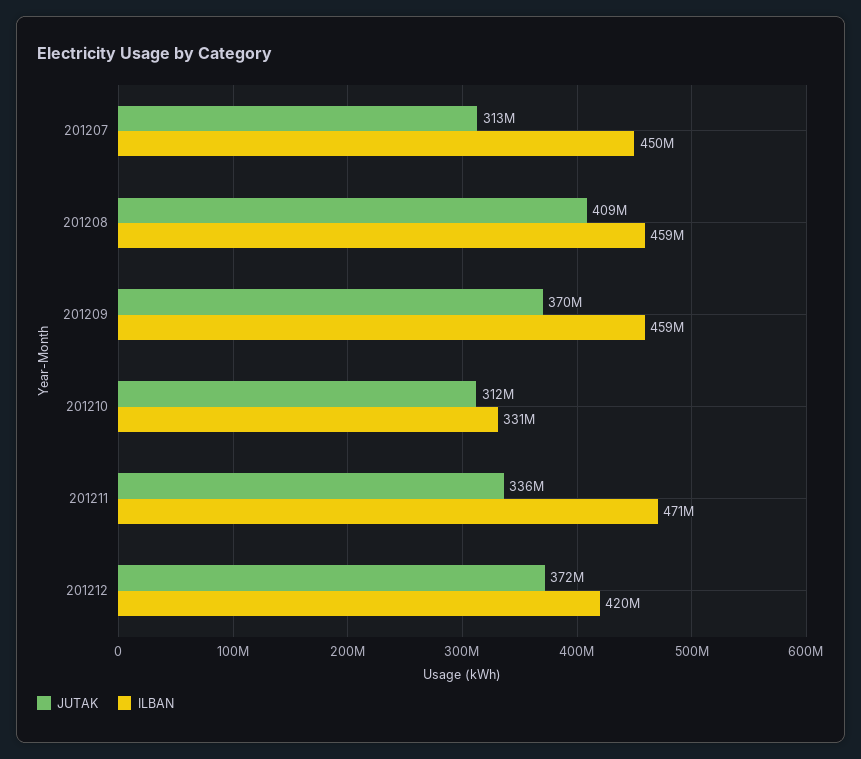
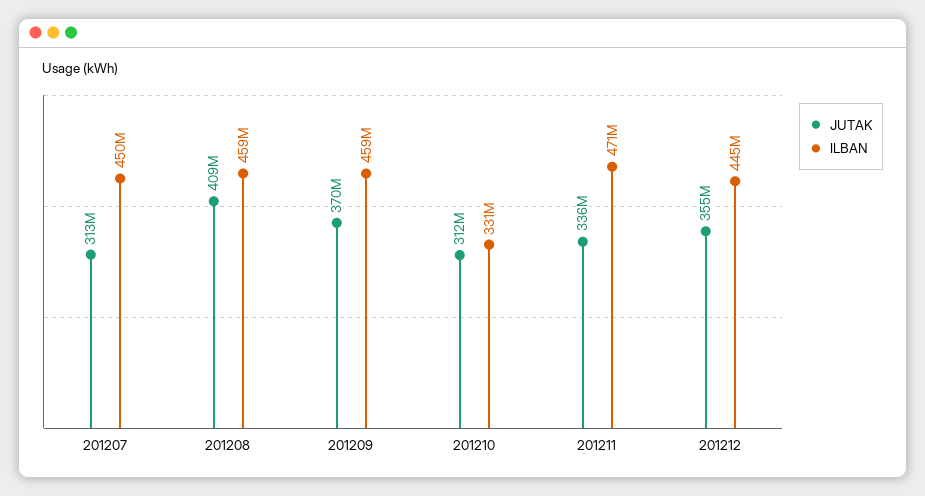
JUTAK, 201212: 372000000 -> 355000000
ILBAN, 201212: 420000000 -> 445000000

